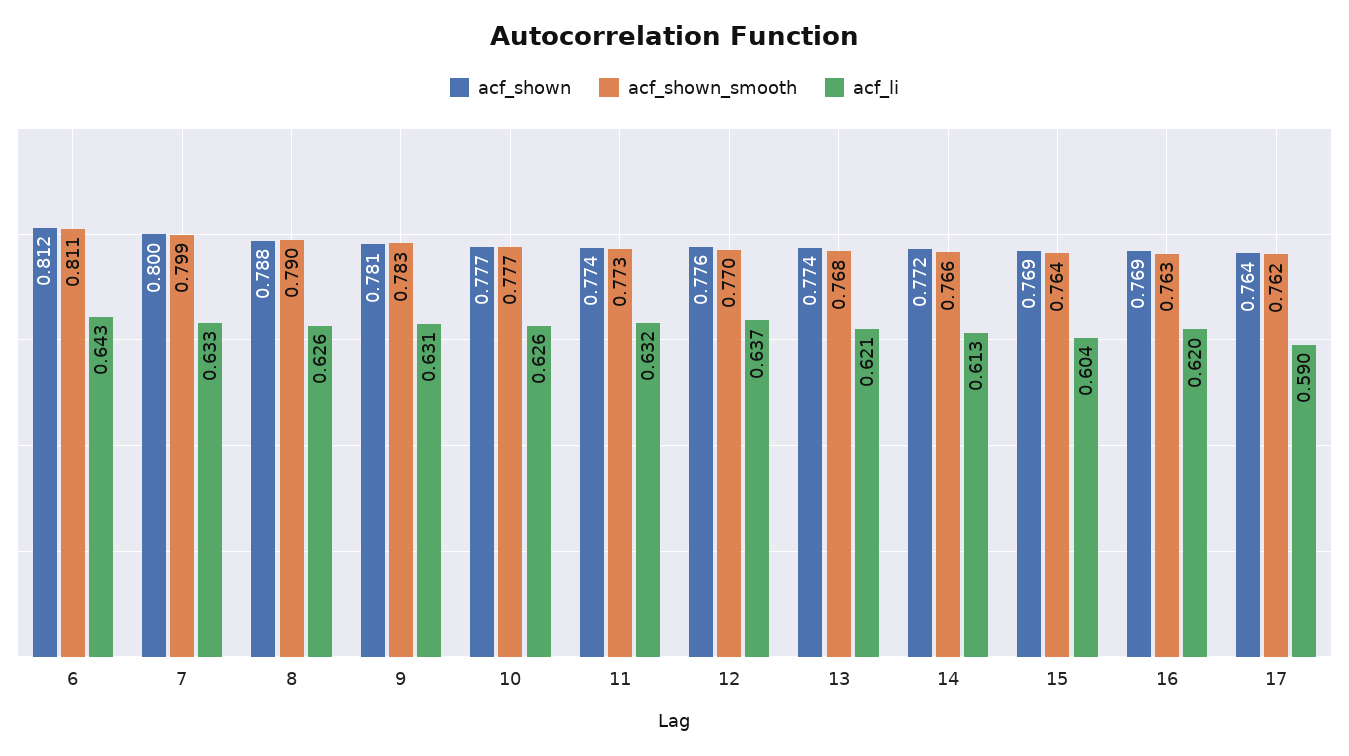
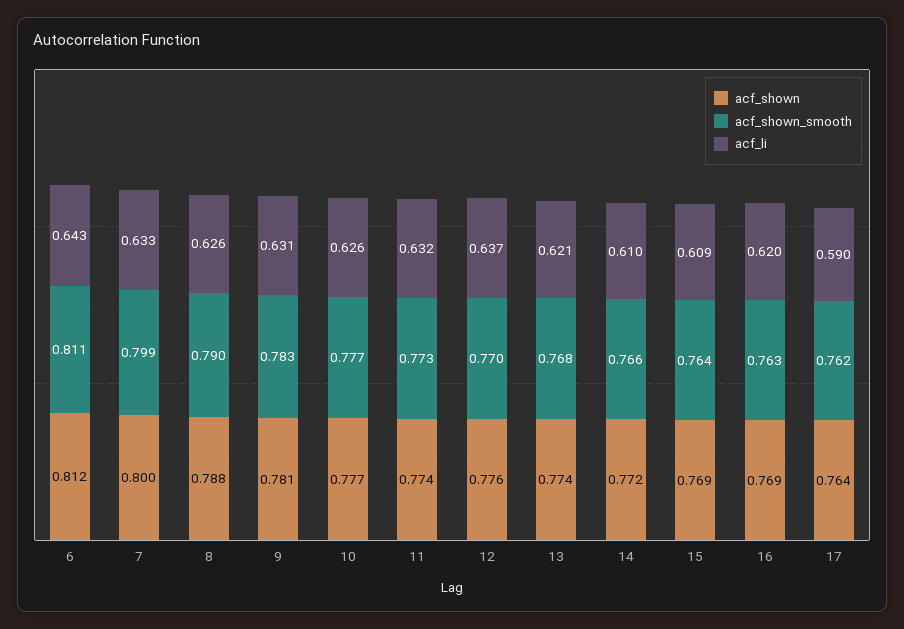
acf_li, 14: 0.613 -> 0.61
acf_li, 15: 0.604 -> 0.609

